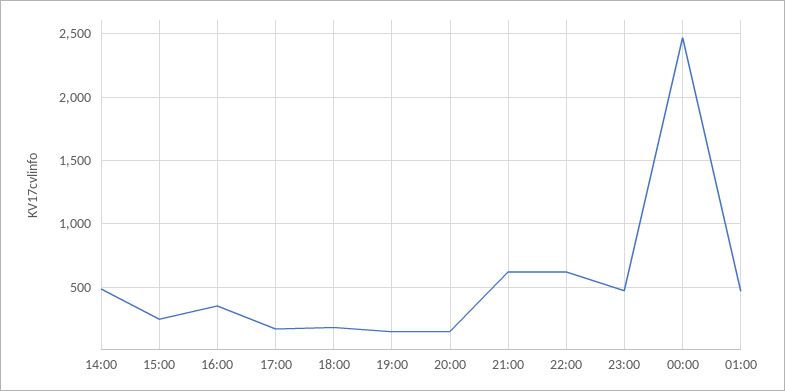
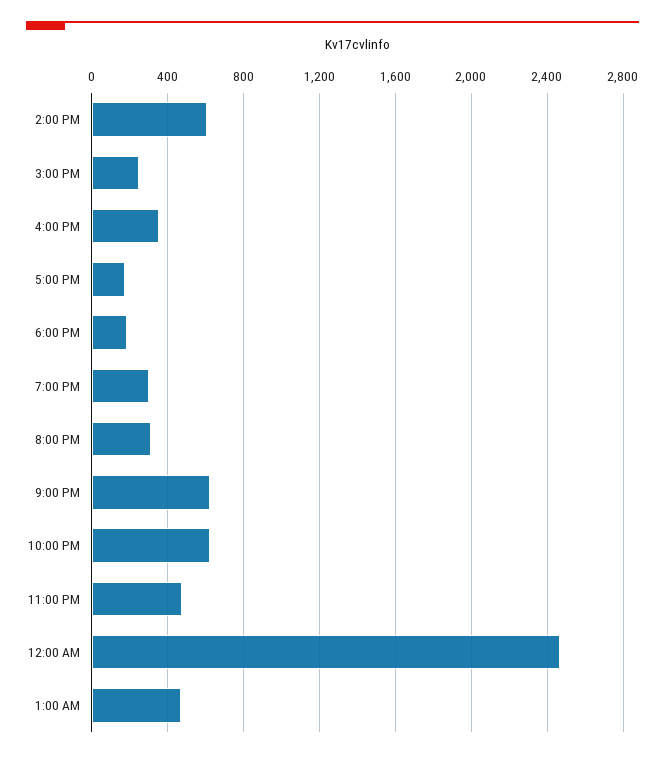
14:00: 500 -> 600
19:00: 150 -> 300
20:00: 150 -> 300

